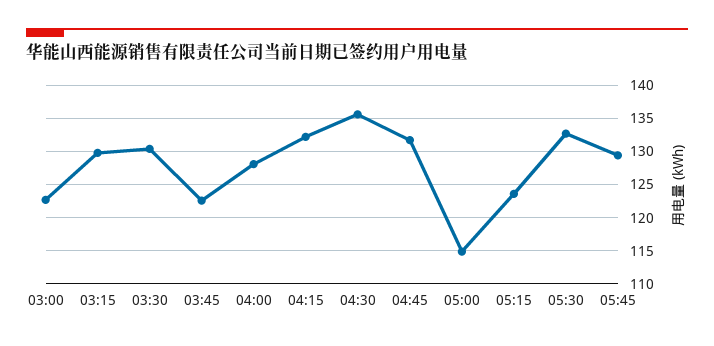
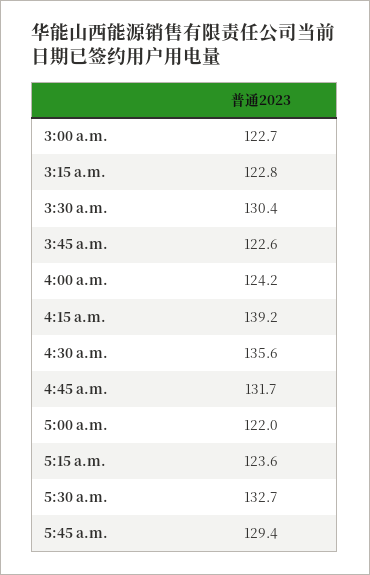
03:15: 130 -> 122.8
04:00: 128 -> 124.2
04:15: 132 -> 139.2
05:00: 115 -> 122

